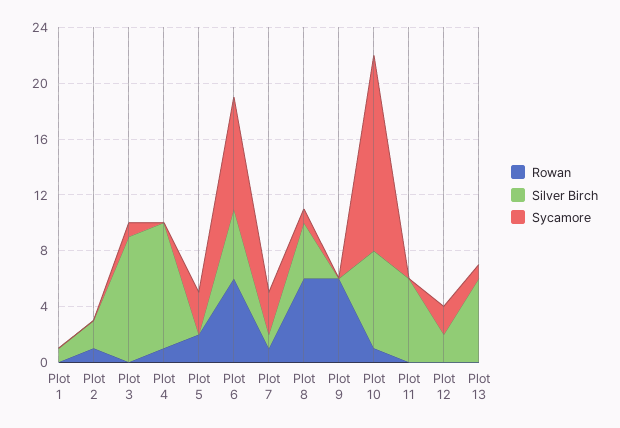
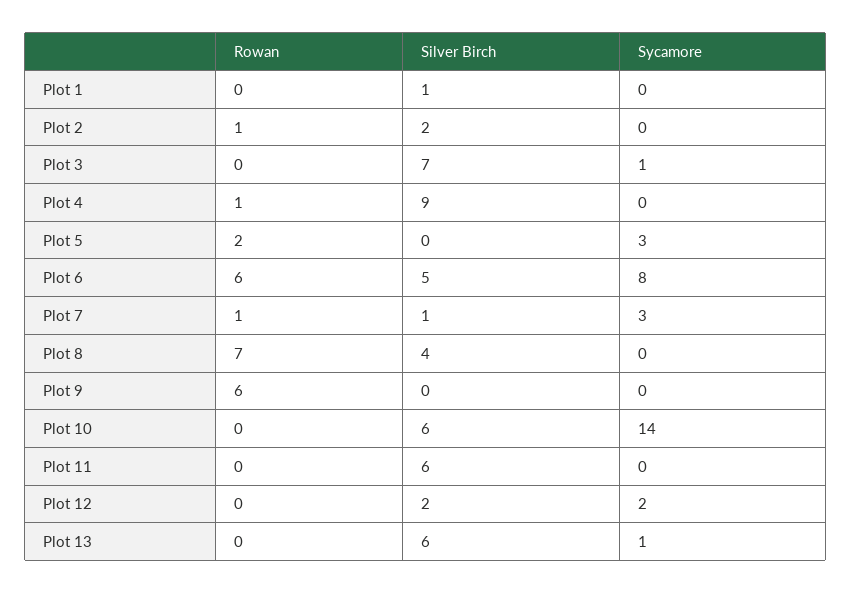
Silver Birch, Plot 3: 9 -> 7
Rowan, Plot 8: 6 -> 7
Sycamore, Plot 8: 1 -> 0
Rowan, Plot 10: 1 -> 0
Silver Birch, Plot 10: 7 -> 6

